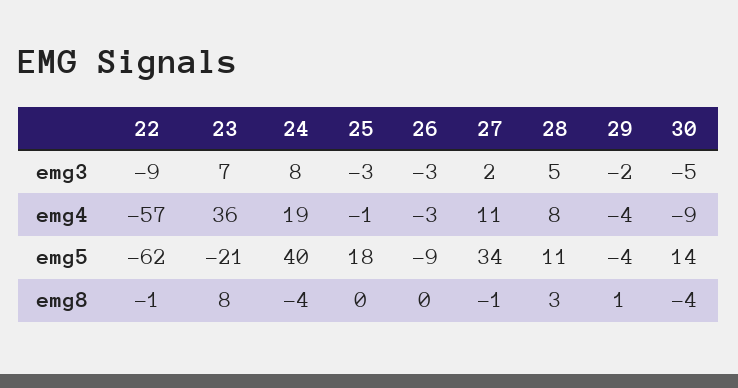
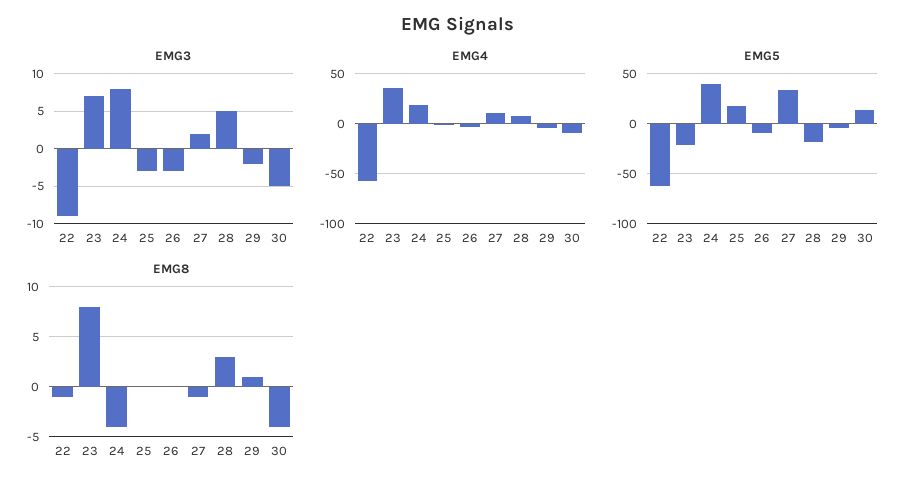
emg5, 28: 11 -> -20

